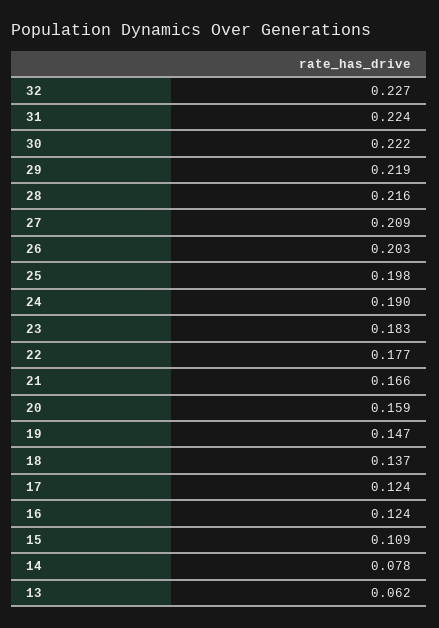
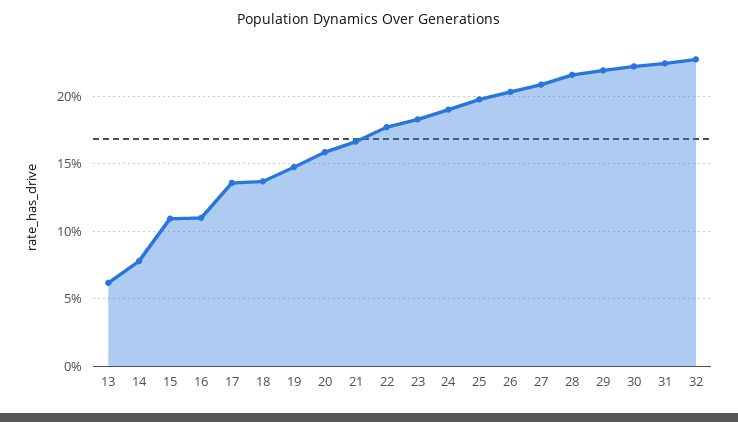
17: 0.124 -> 0.135
16: 0.124 -> 0.11

